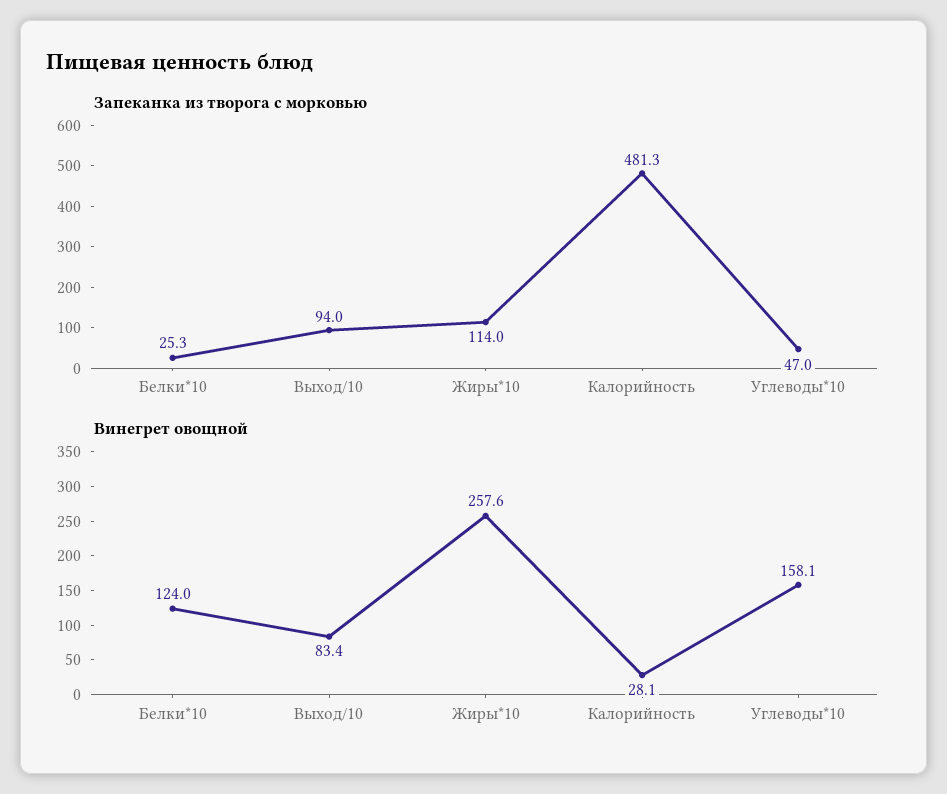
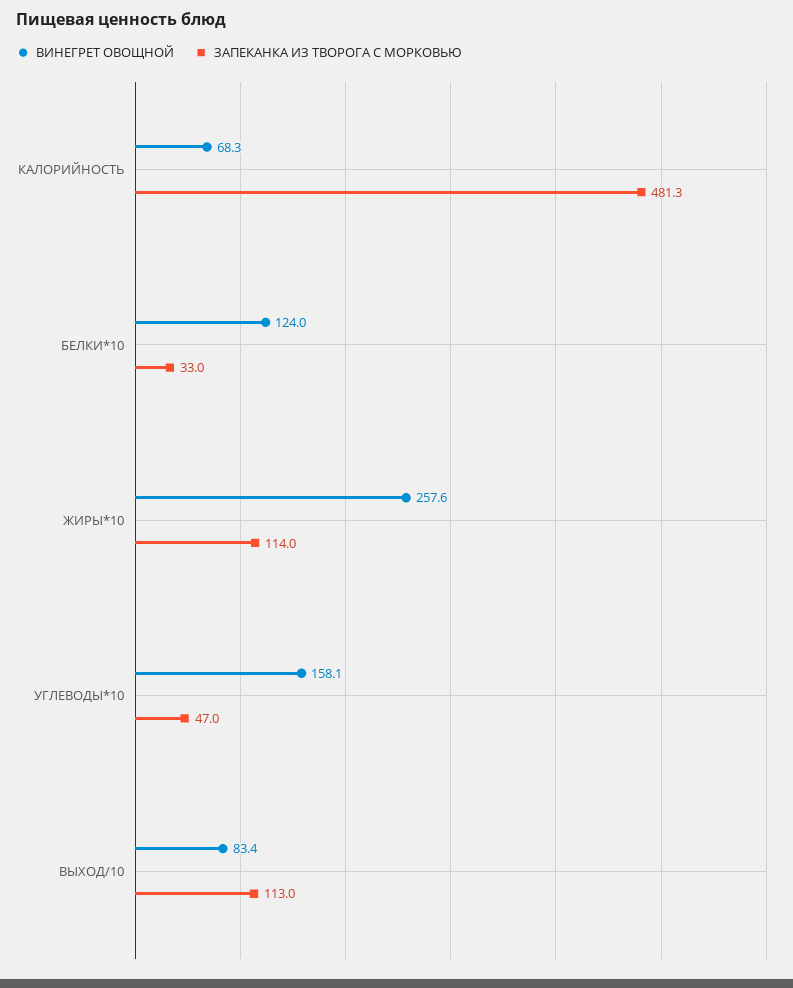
Запеканка из творога с морковью, Белки*10: 25.3 -> 33
Запеканка из творога с морковью, Выход/10: 94 -> 113
Винегрет овощной, Калорийность: 28.1 -> 68.3

